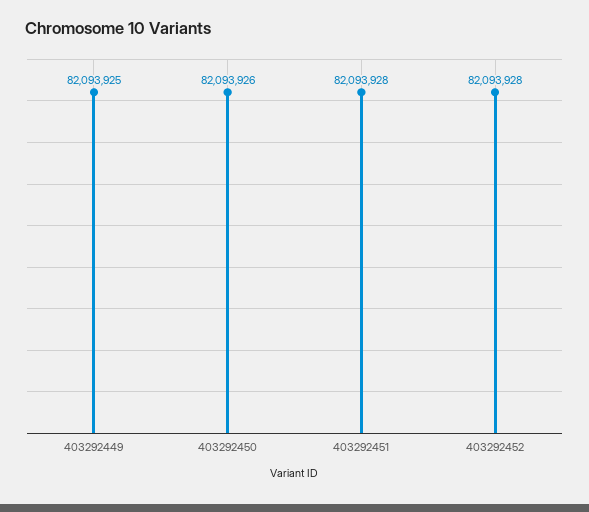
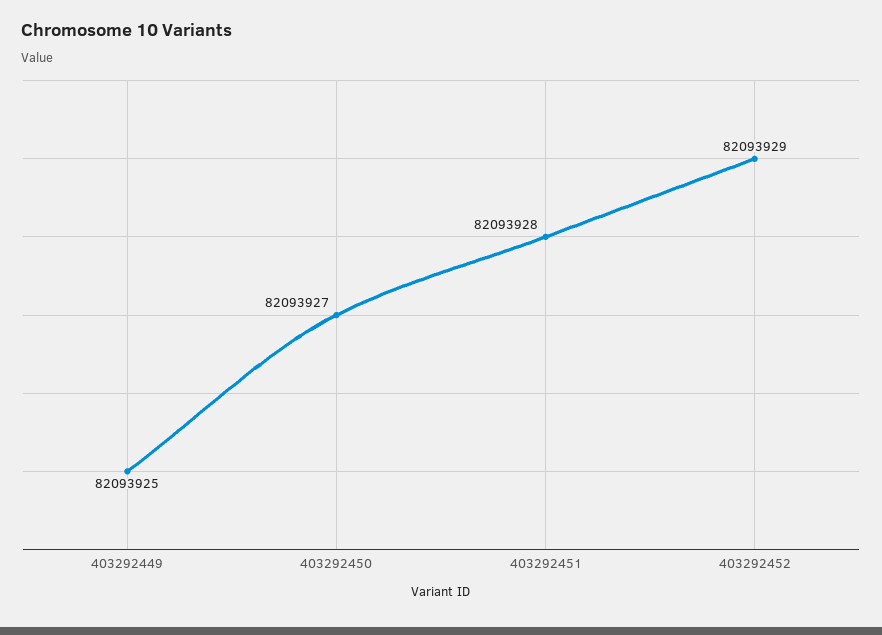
403292450: 82093926 -> 82093927
403292452: 82093928 -> 82093929

